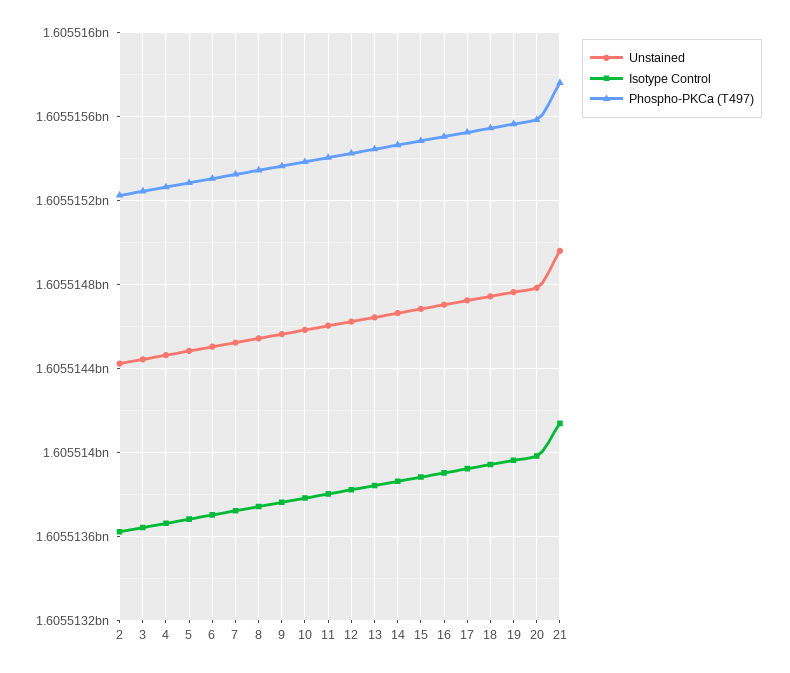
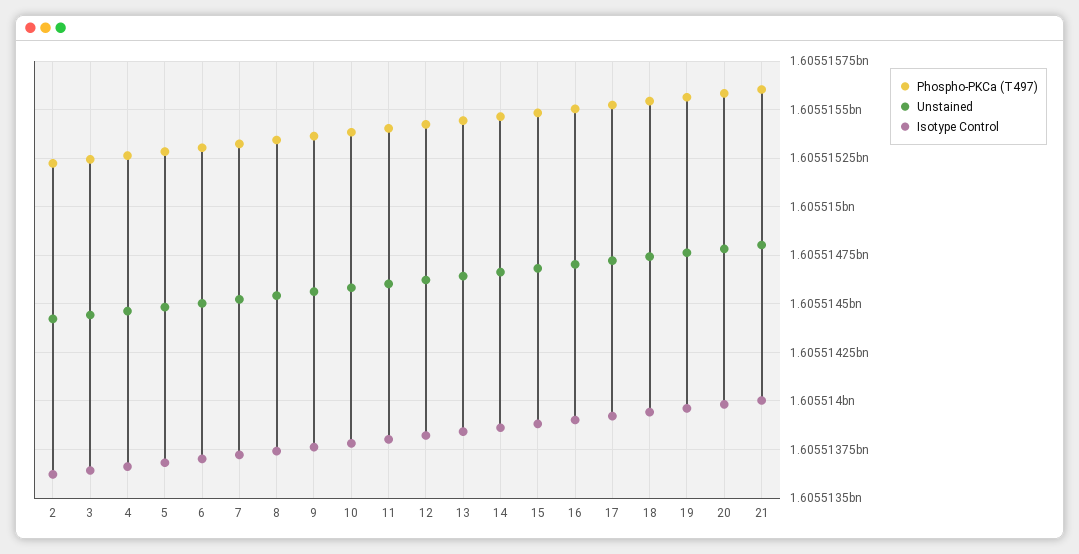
Unstained, 21: 1605514950 -> 1605514800
Isotype Control, 21: 1605514150 -> 1605514000
Phospho-PKCa (T497), 21: 1605515750 -> 1605515600

